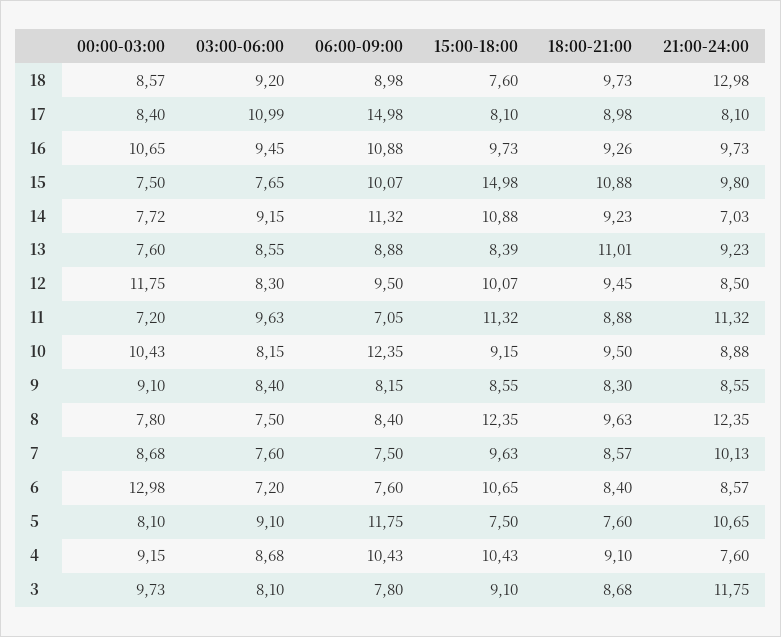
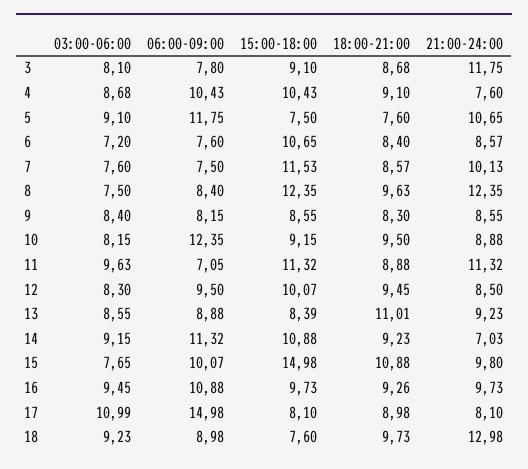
00:00-03:00, 18: 8.57 -> none
03:00-06:00, 18: 9.2 -> 9.23
00:00-03:00, 17: 8.4 -> none
00:00-03:00, 16: 10.65 -> none
00:00-03:00, 15: 7.5 -> none
00:00-03:00, 14: 7.72 -> none
00:00-03:00, 13: 7.6 -> none
00:00-03:00, 12: 11.75 -> none
00:00-03:00, 11: 7.2 -> none
00:00-03:00, 10: 10.43 -> none
00:00-03:00, 9: 9.1 -> none
00:00-03:00, 8: 7.8 -> none
00:00-03:00, 7: 8.68 -> none
15:00-18:00, 7: 9.63 -> 11.53
00:00-03:00, 6: 12.98 -> none
00:00-03:00, 5: 8.1 -> none
00:00-03:00, 4: 9.15 -> none
00:00-03:00, 3: 9.73 -> none

